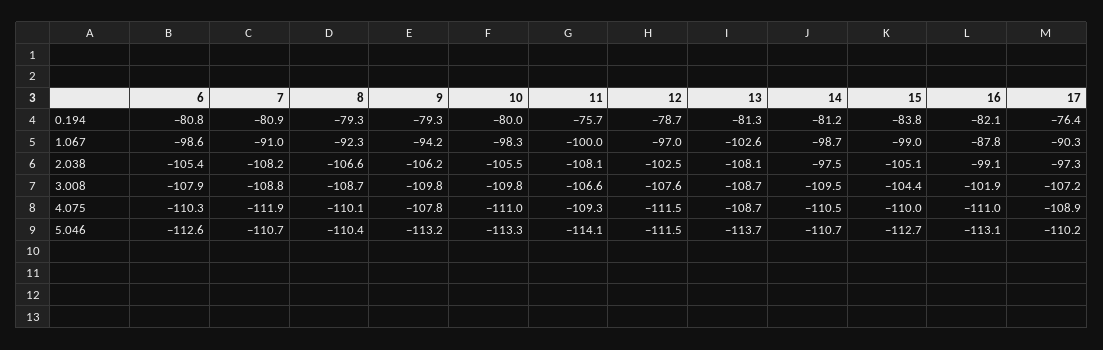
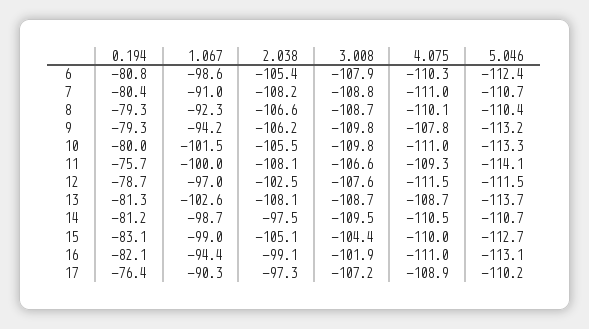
7, 0.194: -80.9 -> -80.4
15, 0.194: -83.8 -> -83.1
10, 1.067: -98.3 -> -101.5
16, 1.067: -87.8 -> -94.4
7, 4.075: -111.9 -> -111
6, 5.046: -112.6 -> -112.4

